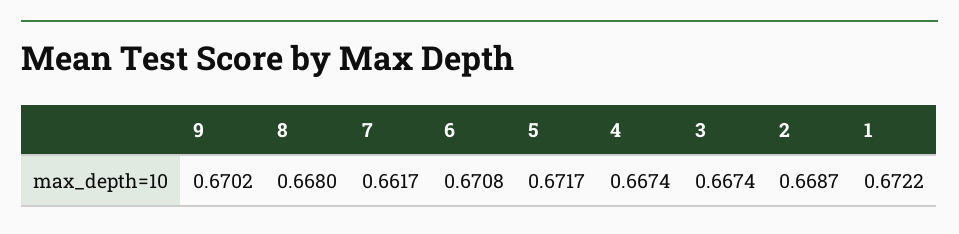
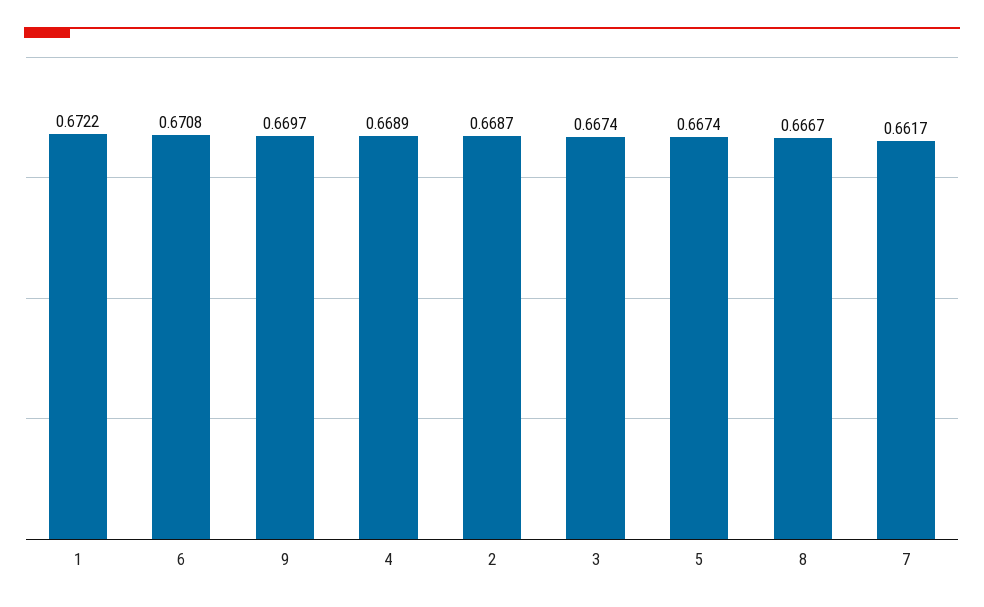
9: 0.6702 -> 0.6697
8: 0.668 -> 0.6667
5: 0.6717 -> 0.6674
4: 0.6674 -> 0.6689

